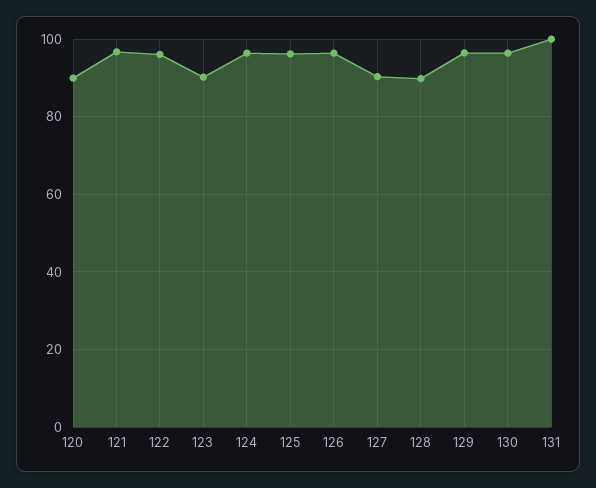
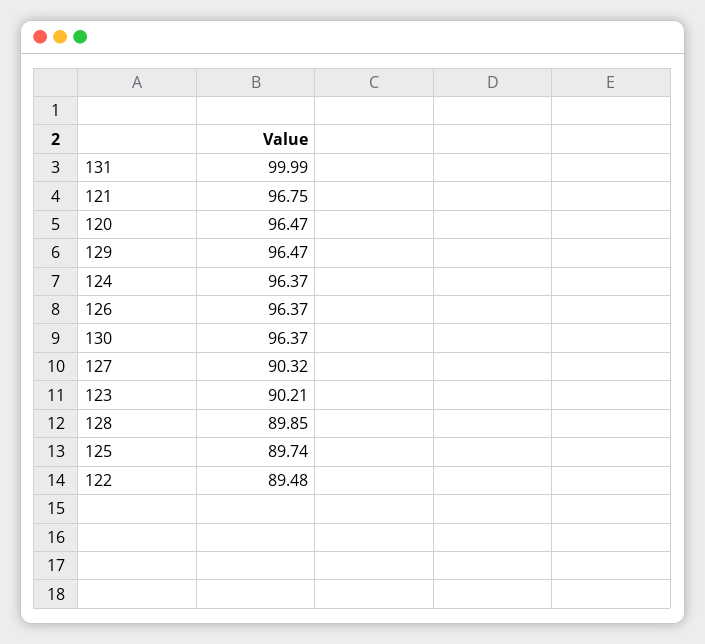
120: 90 -> 96.47
122: 96 -> 89.48
125: 96 -> 89.74

